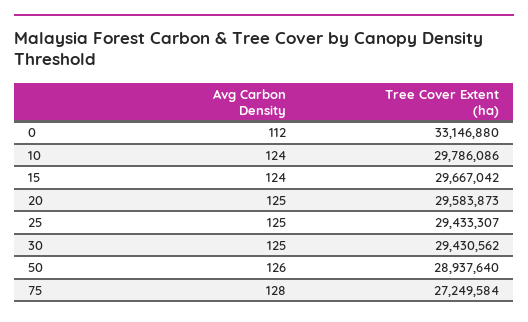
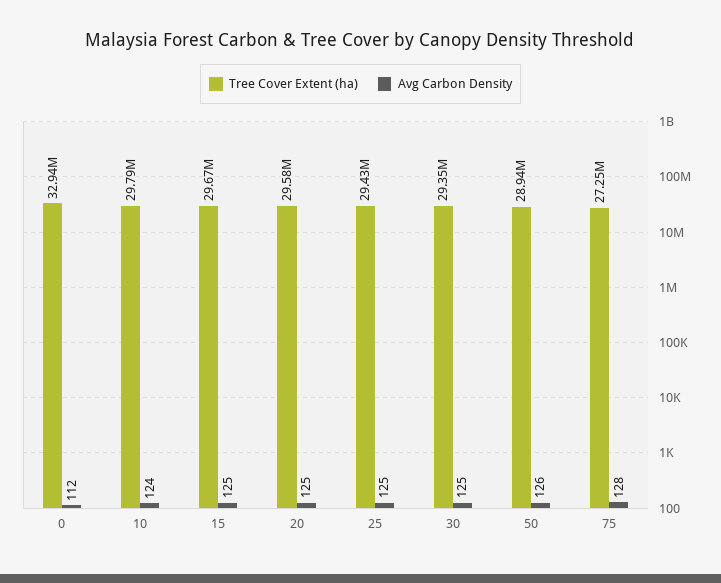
Tree Cover Extent (ha), 0: 33146880 -> 32940000
Avg Carbon Density, 15: 124 -> 125
Tree Cover Extent (ha), 30: 29430562 -> 29350000

